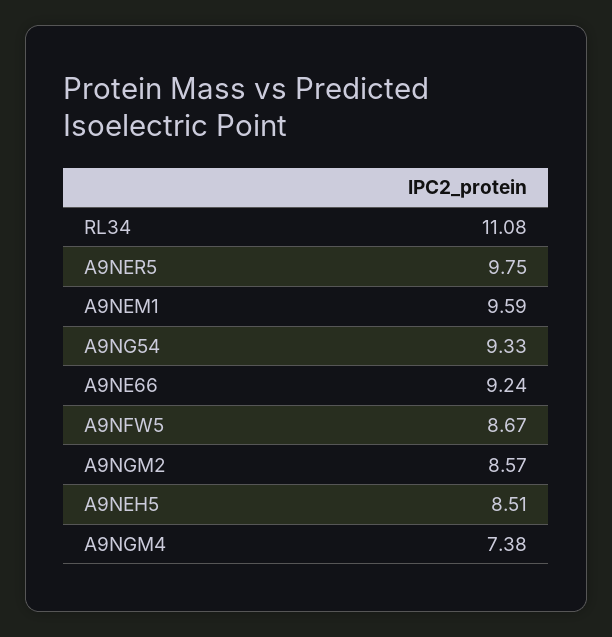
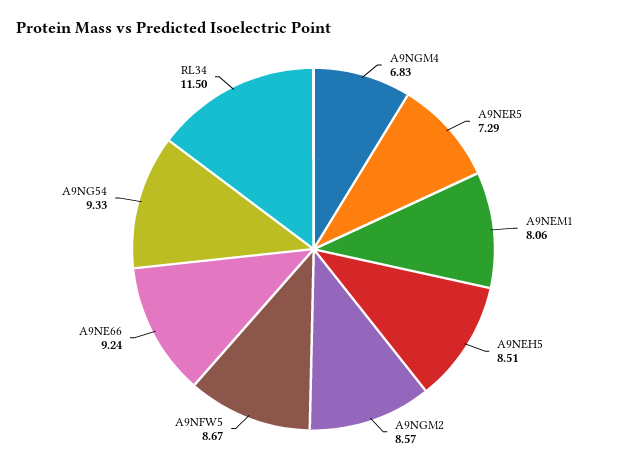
RL34: 11.08 -> 11.5
A9NER5: 9.75 -> 7.29
A9NEM1: 9.59 -> 8.06
A9NGM4: 7.38 -> 6.83

